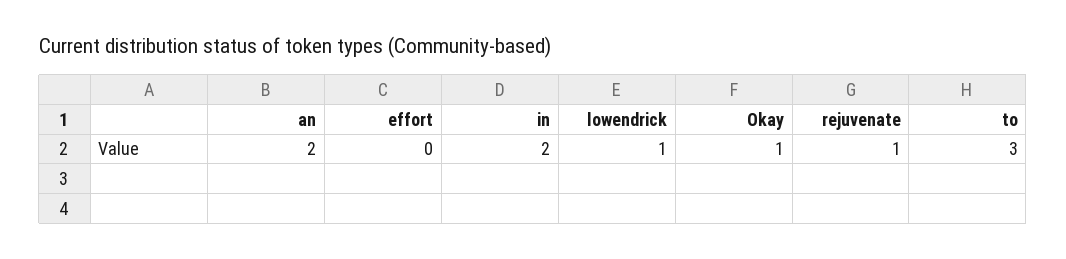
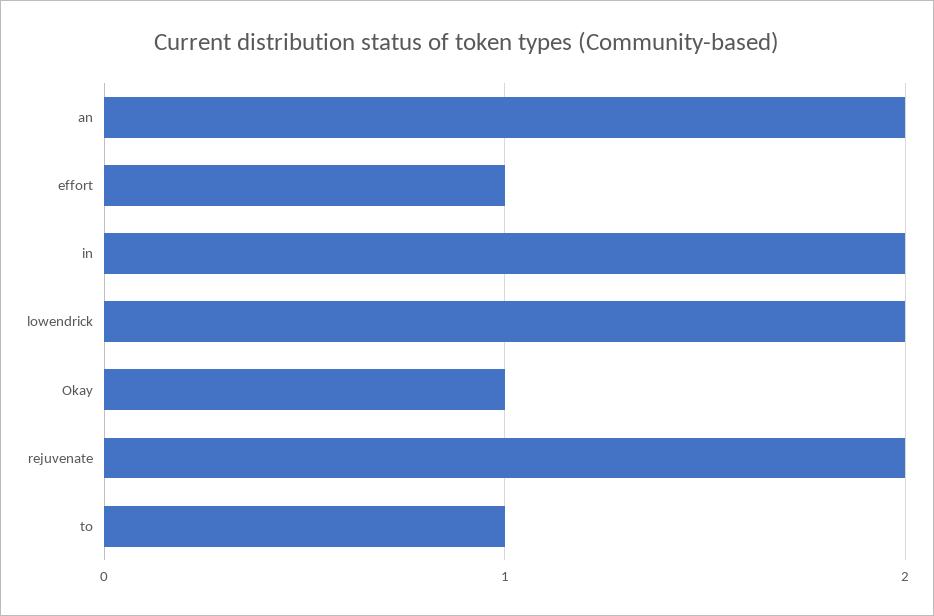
effort: 0 -> 1
lowendrick: 1 -> 2
rejuvenate: 1 -> 2
to: 3 -> 1

